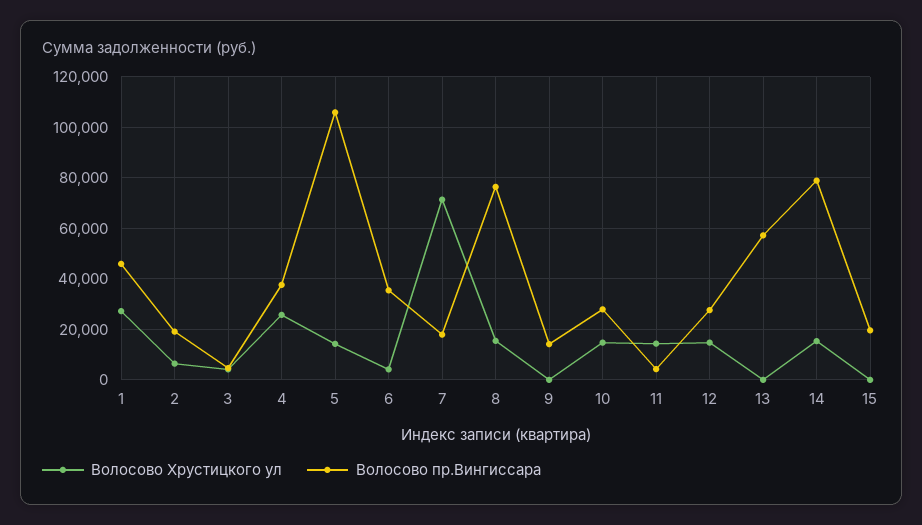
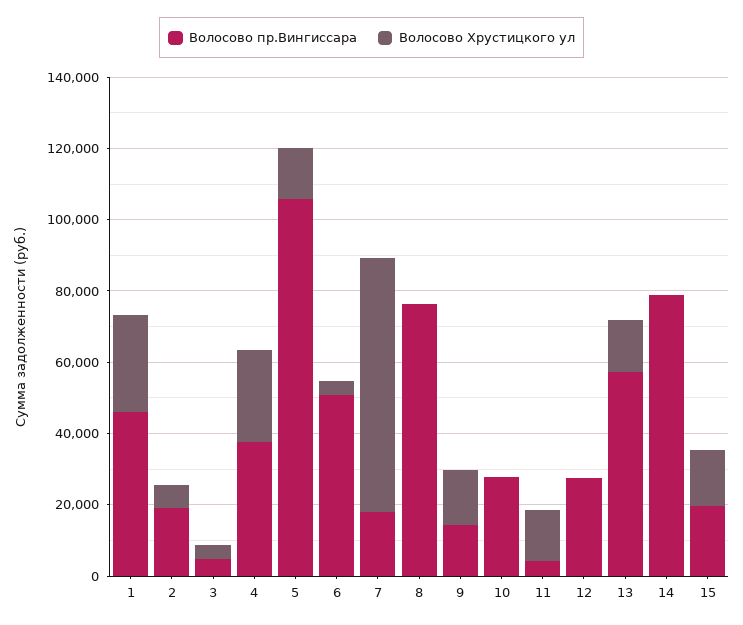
Волосово пр.Вингиссара, 6: 35000 -> 50000
Волосово Хрустицкого ул, 8: 15000 -> 0
Волосово Хрустицкого ул, 9: 0 -> 15000
Волосово Хрустицкого ул, 10: 15000 -> 0
Волосово Хрустицкого ул, 12: 15000 -> 0
Волосово Хрустицкого ул, 13: 0 -> 15000
Волосово Хрустицкого ул, 14: 15000 -> 0
Волосово Хрустицкого ул, 15: 0 -> 15000

